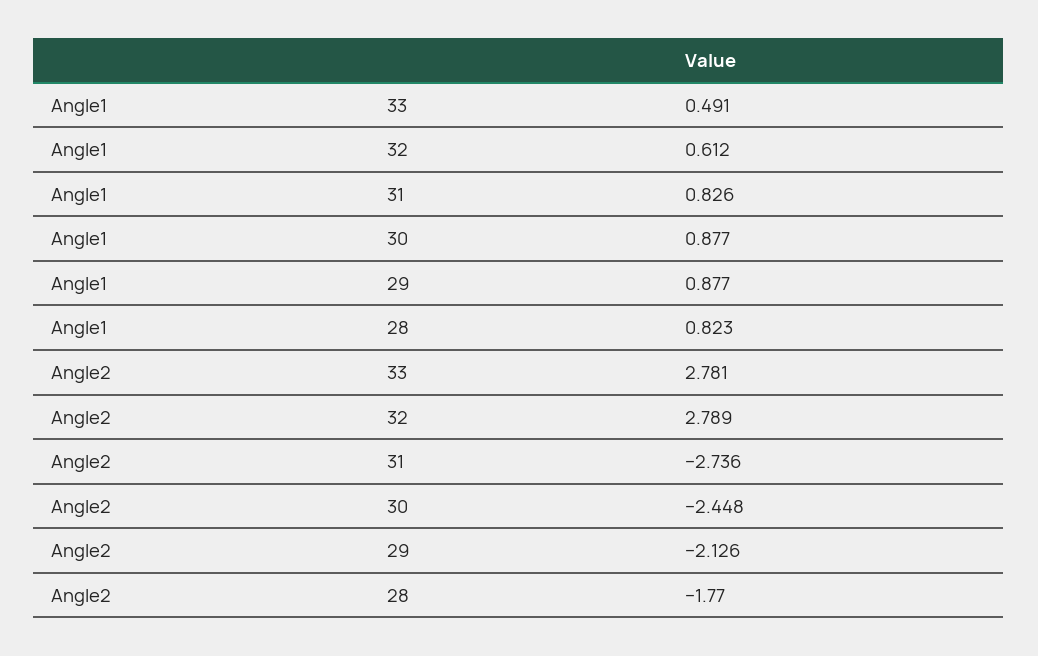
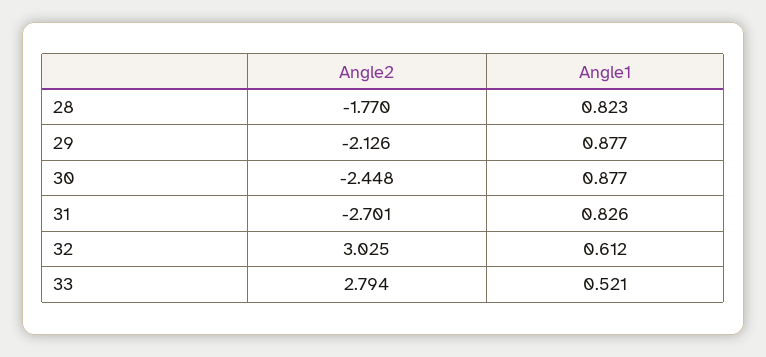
Angle1, 33: 0.491 -> 0.521
Angle2, 33: 2.781 -> 2.794
Angle2, 32: 2.789 -> 3.025
Angle2, 31: -2.736 -> -2.701

